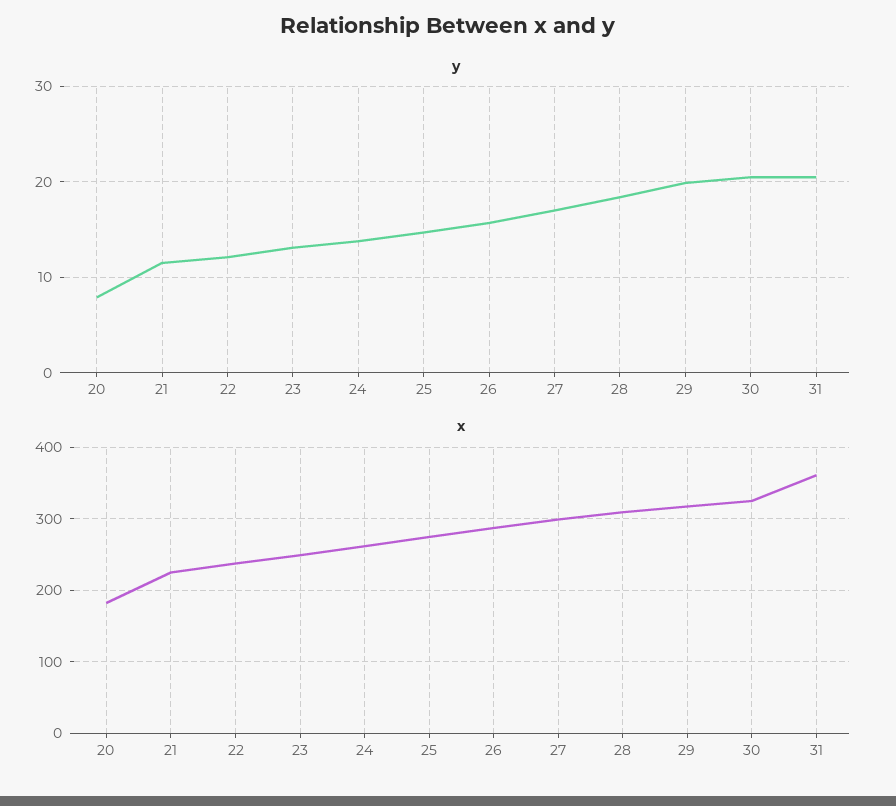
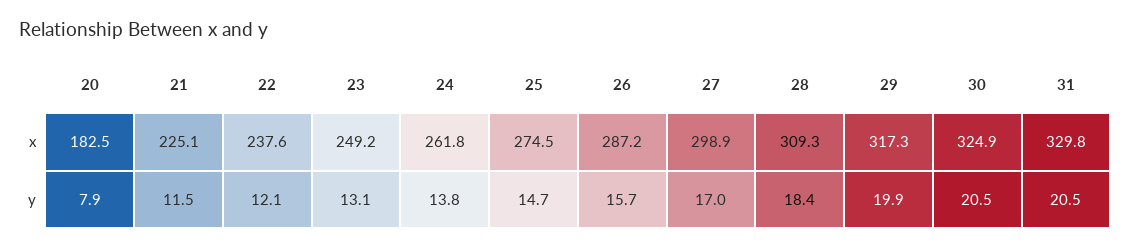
x, 31: 360 -> 329.8

